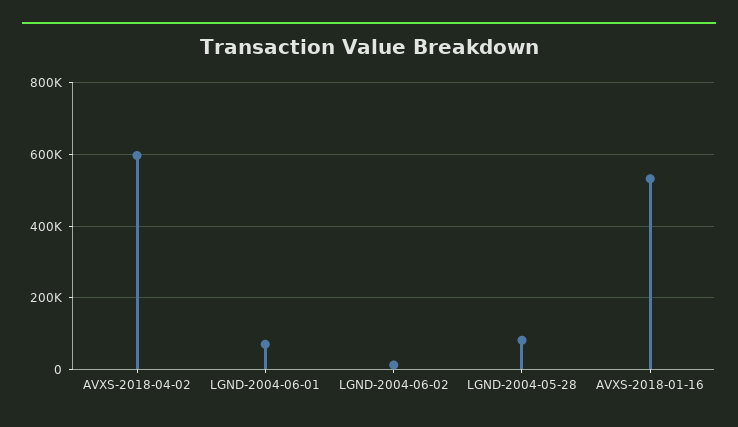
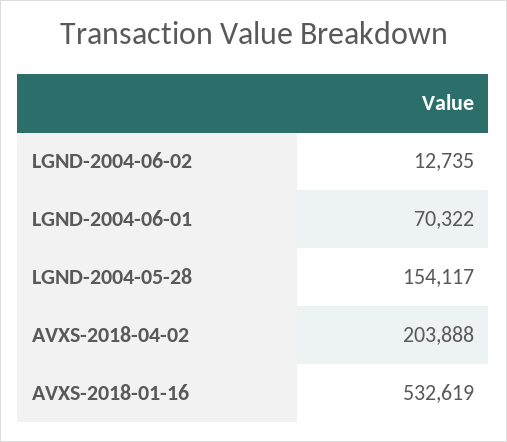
AVXS-2018-04-02: 600000 -> 203888
LGND-2004-05-28: 80000 -> 154117

